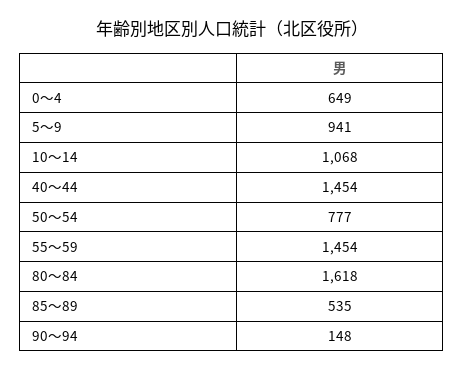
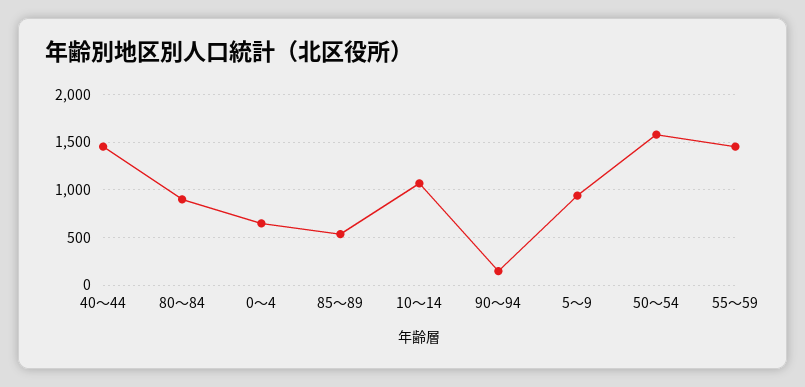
50～54: 777 -> 1600
80～84: 1618 -> 900

